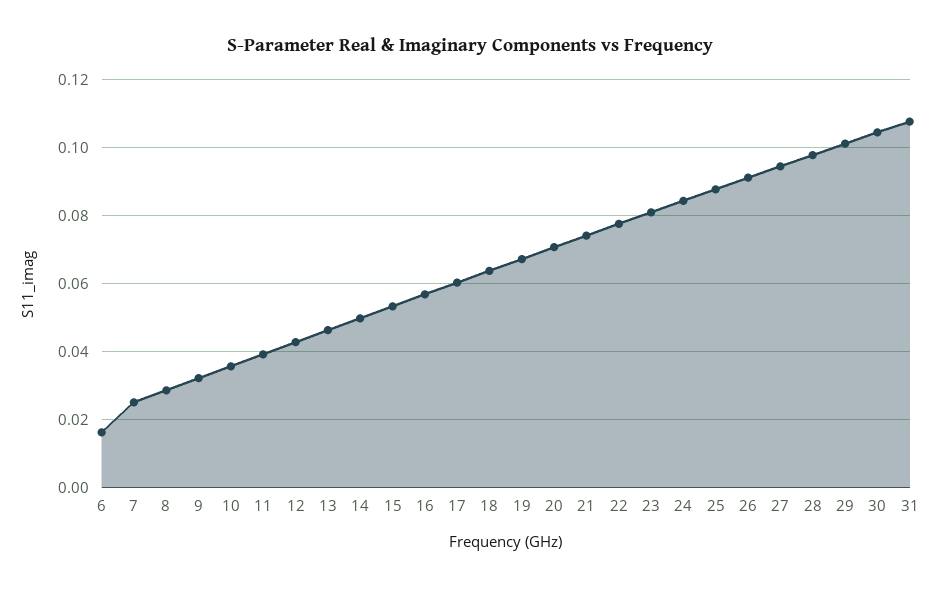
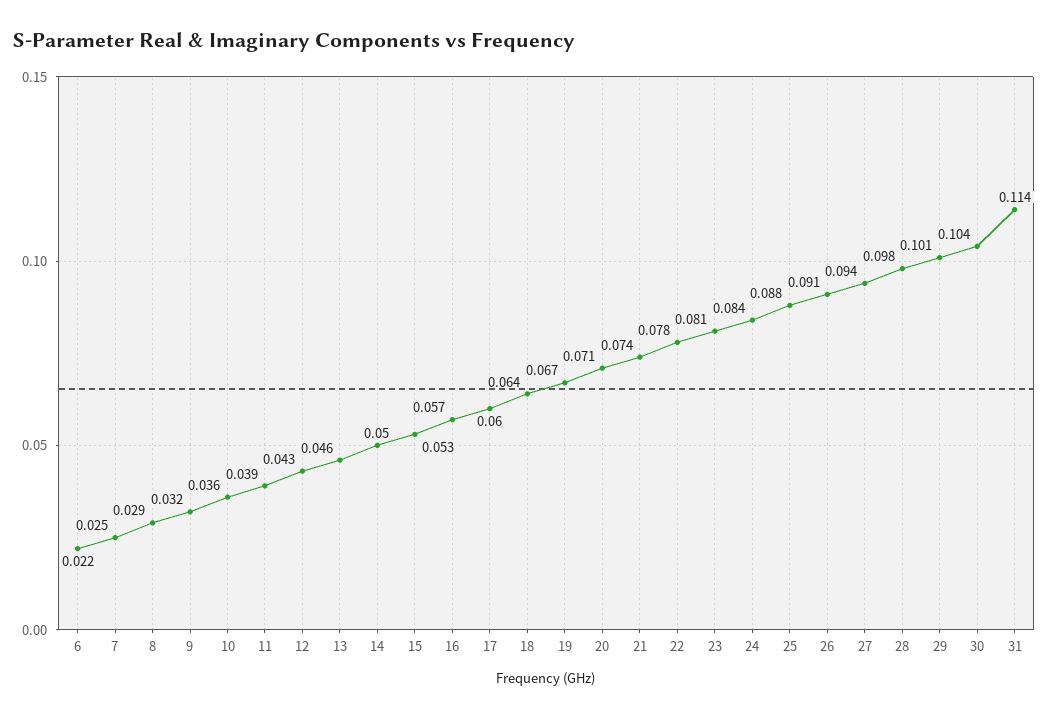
6: 0.016 -> 0.022
31: 0.108 -> 0.114

